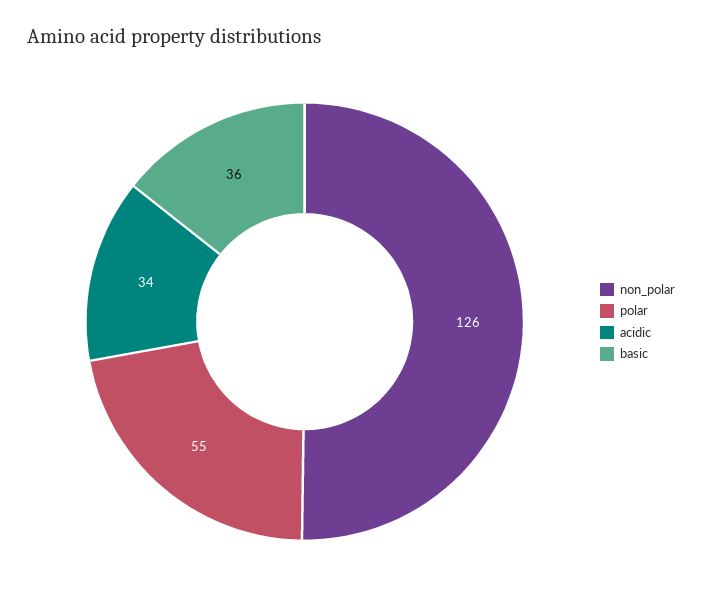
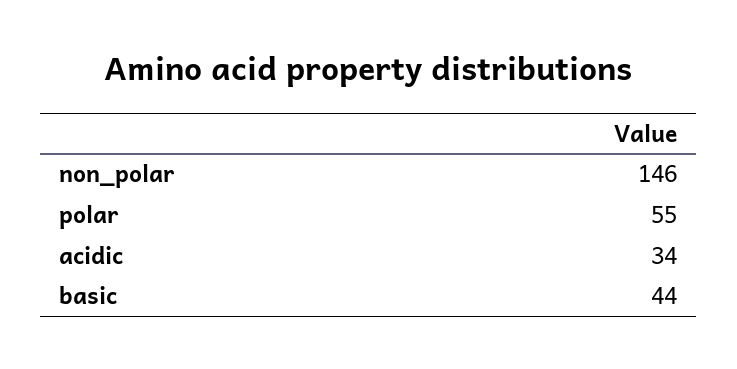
non_polar: 126 -> 146
basic: 36 -> 44

